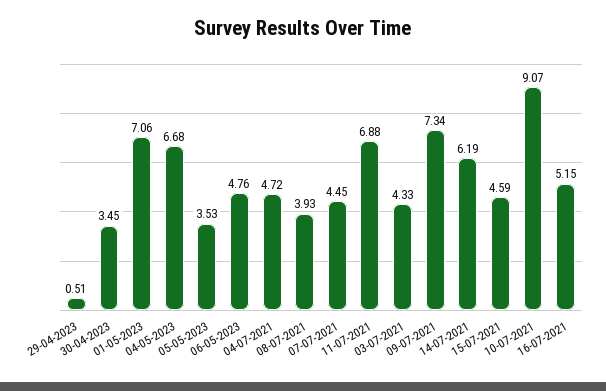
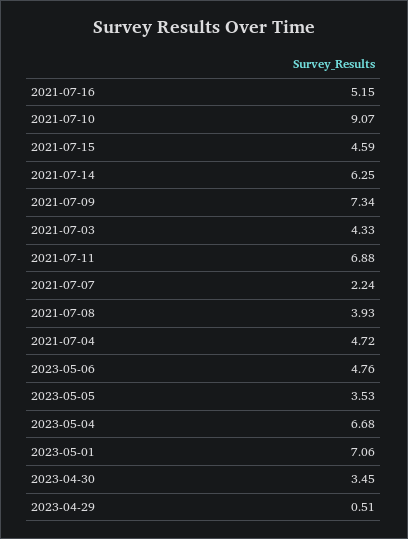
07-07-2021: 4.45 -> 2.24
14-07-2021: 6.19 -> 6.25

